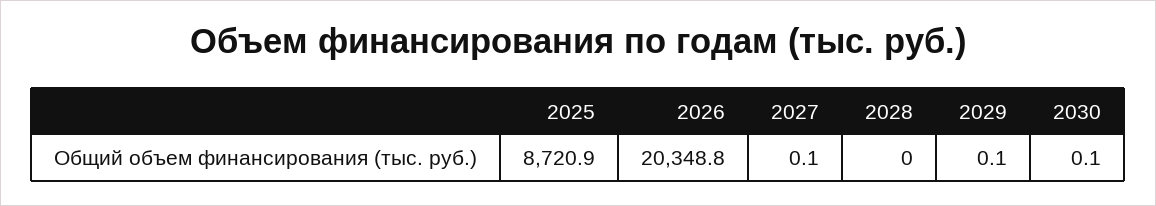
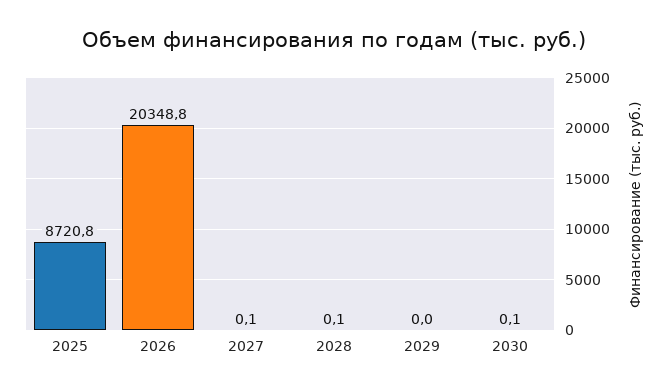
2025: 8720.9 -> 8720.8
2028: 0 -> 0.1
2029: 0.1 -> 0

